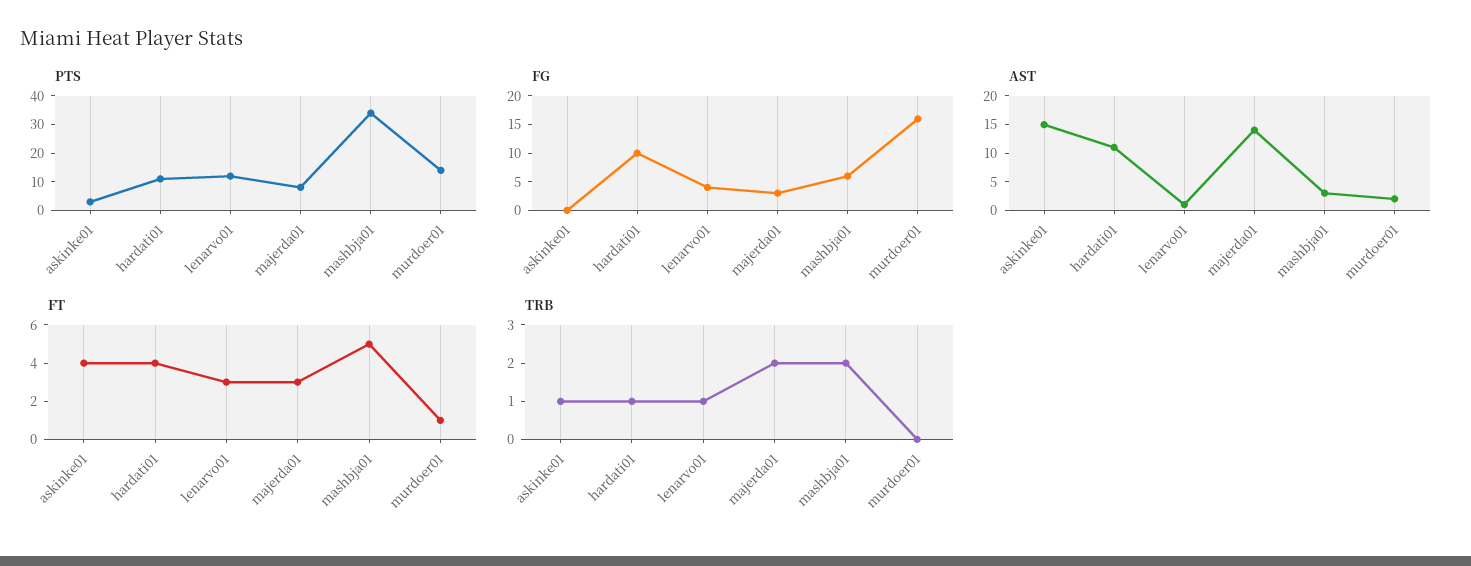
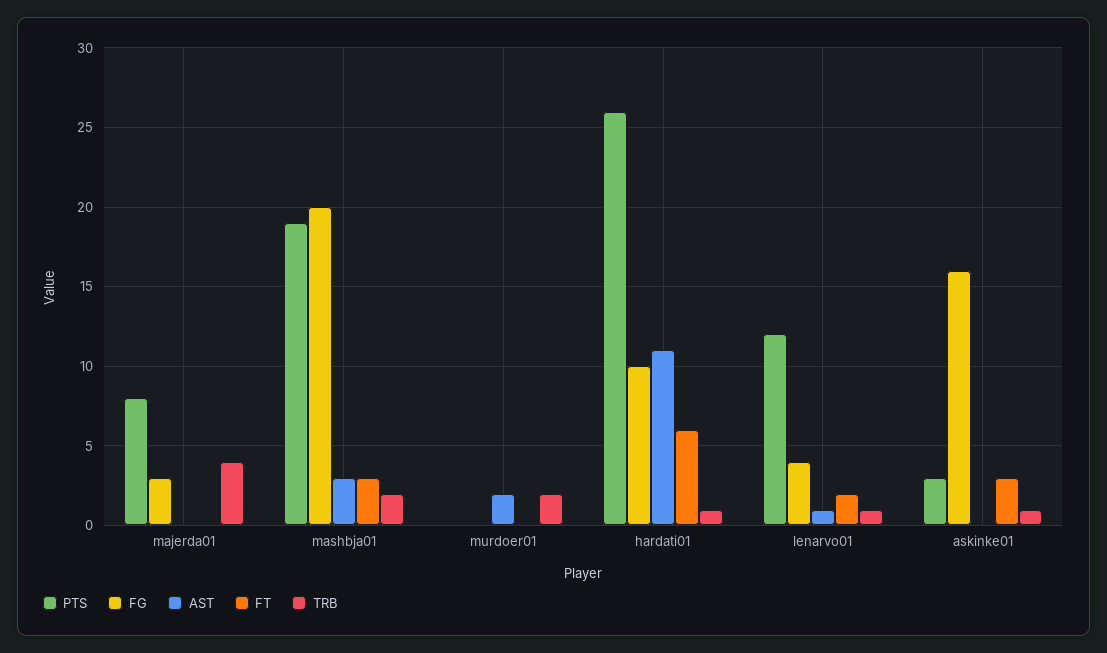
PTS, hardati01: 10 -> 26
PTS, mashbja01: 35 -> 19
PTS, murdoer01: 15 -> 0
FG, askinke01: 0 -> 16
FG, mashbja01: 5 -> 20
FG, murdoer01: 15 -> 0
AST, askinke01: 15 -> 0
AST, majerda01: 15 -> 0
FT, askinke01: 4 -> 3
FT, hardati01: 4 -> 6
FT, lenarvo01: 3 -> 2
FT, majerda01: 3 -> 0
FT, mashbja01: 5 -> 3
FT, murdoer01: 1 -> 0
TRB, majerda01: 2 -> 4
TRB, murdoer01: 0 -> 2

